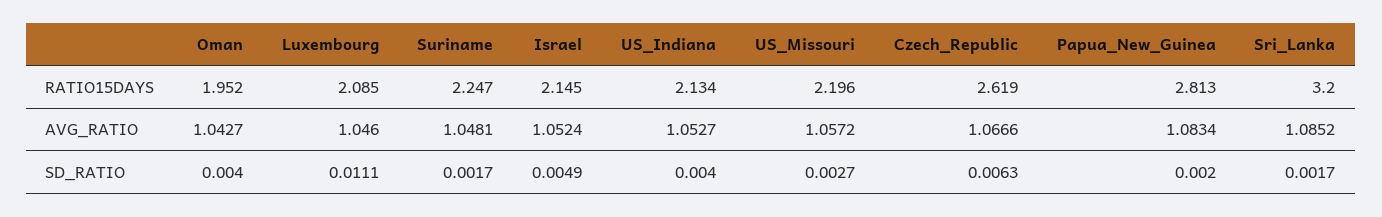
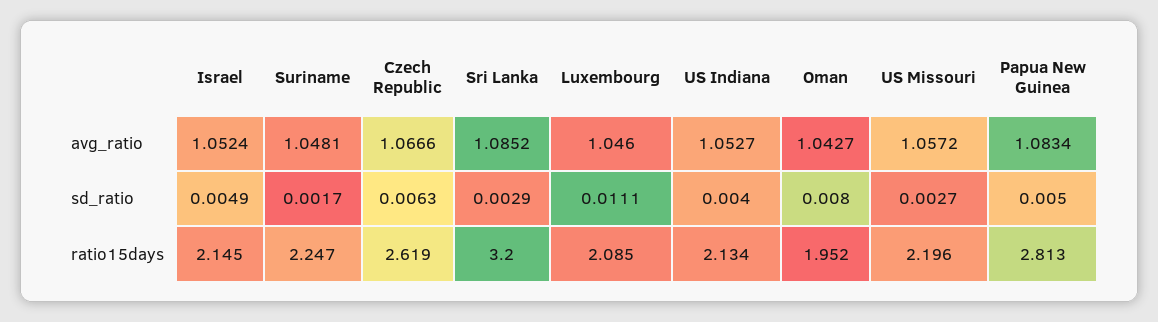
Oman, SD_RATIO: 0.004 -> 0.008
Papua_New_Guinea, SD_RATIO: 0.002 -> 0.005
Sri_Lanka, SD_RATIO: 0.0017 -> 0.0029

